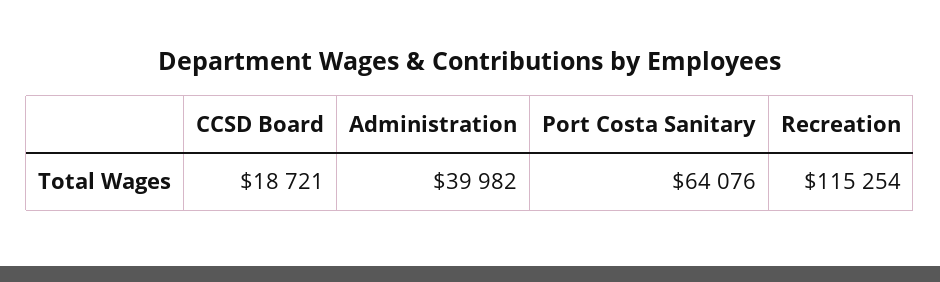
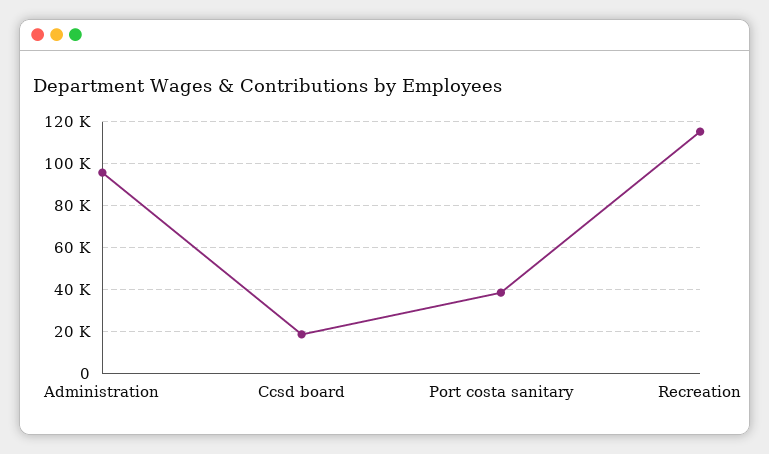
Administration: 39982 -> 95000
Port Costa Sanitary: 64076 -> 40000

